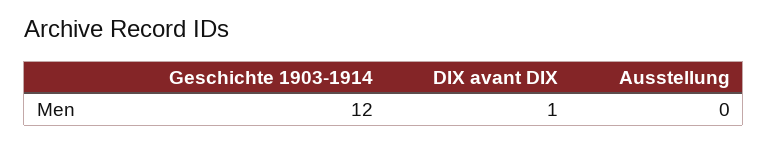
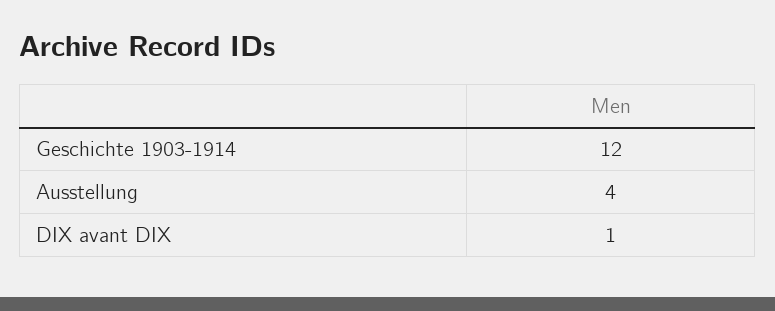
Ausstellung: 0 -> 4

